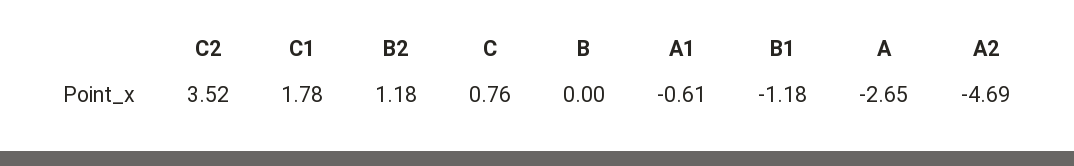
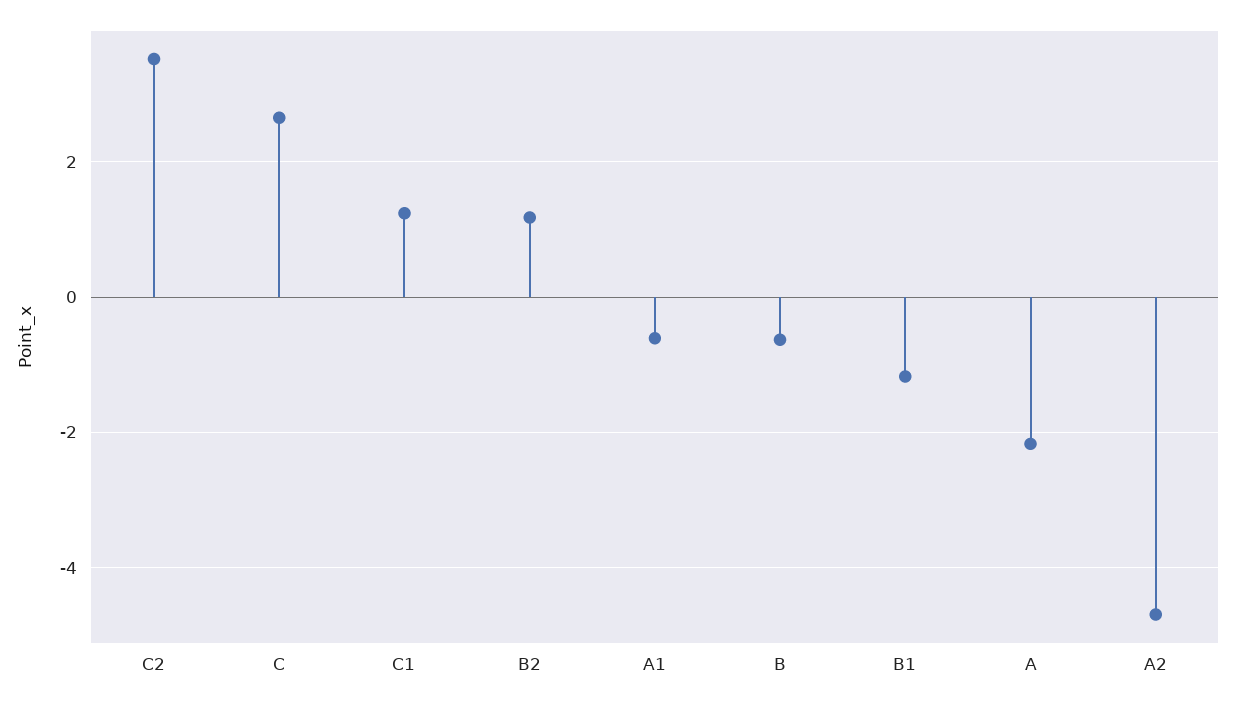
C1: 1.78 -> 1.2
C: 0.76 -> 2.6
B: 0 -> -0.6
A: -2.65 -> -2.2

